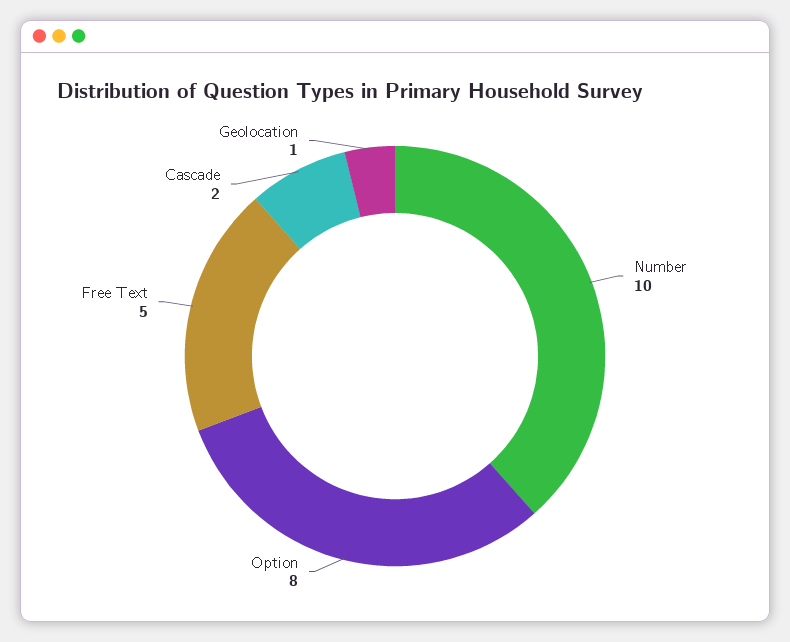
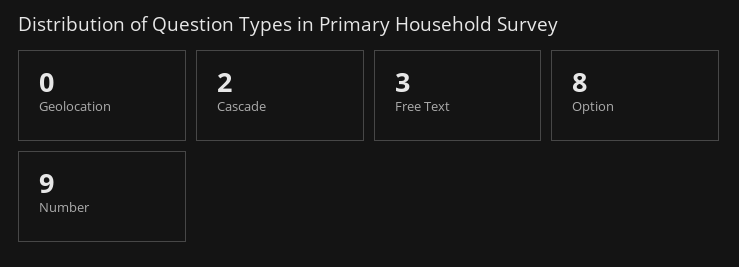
Number: 10 -> 9
Free Text: 5 -> 3
Geolocation: 1 -> 0

